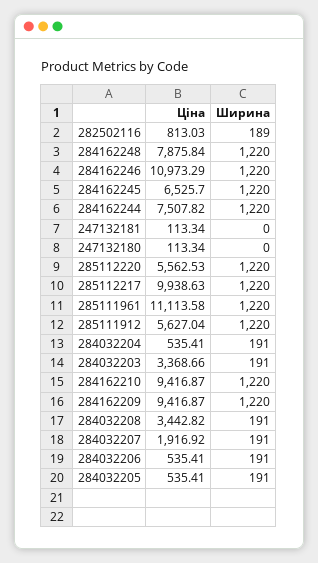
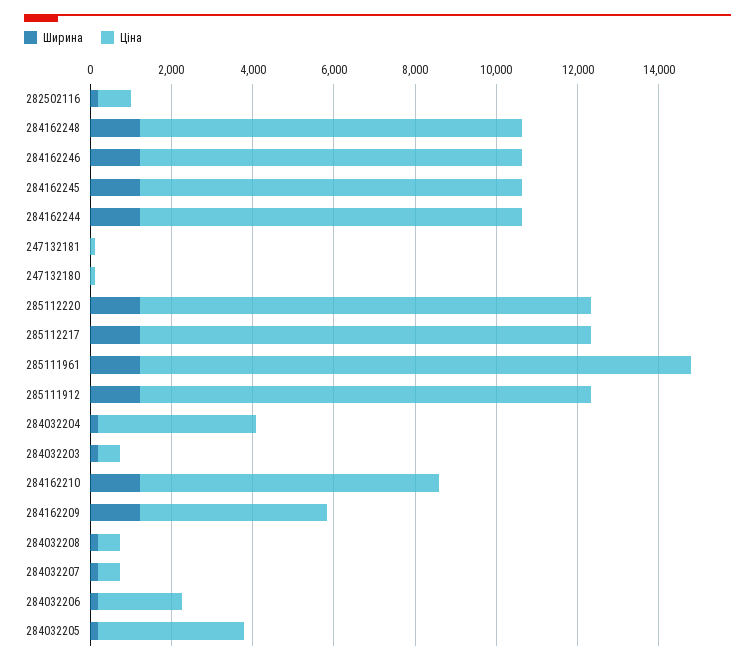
Ціна, 284162248: 7875.84 -> 9500
Ціна, 284162246: 10973.29 -> 9500
Ціна, 284162245: 6525.7 -> 9500
Ціна, 284162244: 7507.82 -> 9500
Ціна, 285112220: 5562.53 -> 11000
Ціна, 285112217: 9938.63 -> 11000
Ціна, 285111961: 11113.58 -> 13500
Ціна, 285111912: 5627.04 -> 11000
Ціна, 284032204: 535.41 -> 4000
Ціна, 284032203: 3368.66 -> 500
Ціна, 284162210: 9416.87 -> 7500
Ціна, 284162209: 9416.87 -> 4500
Ціна, 284032208: 3442.82 -> 500
Ціна, 284032207: 1916.92 -> 500
Ціна, 284032206: 535.41 -> 2000
Ціна, 284032205: 535.41 -> 3500

